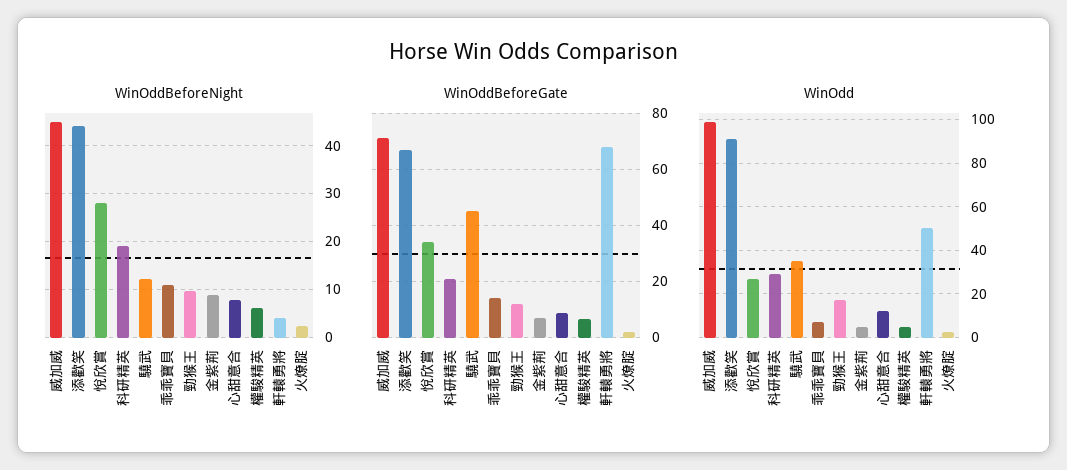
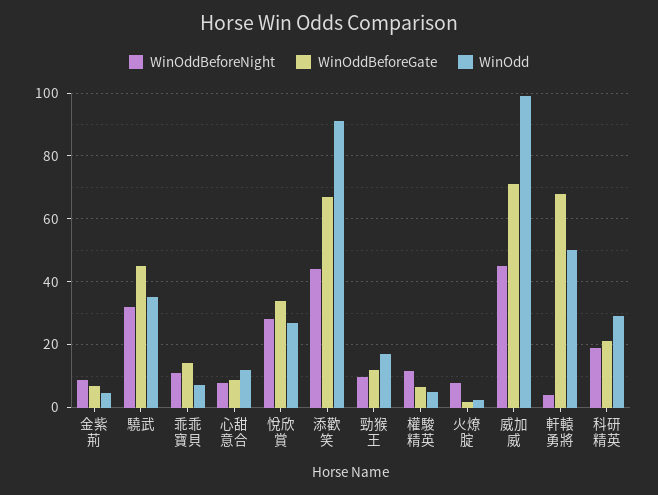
WinOddBeforeNight, 驍武: 12 -> 32
WinOddBeforeNight, 權駿精英: 6 -> 12
WinOddBeforeNight, 火燎腚: 2 -> 8

